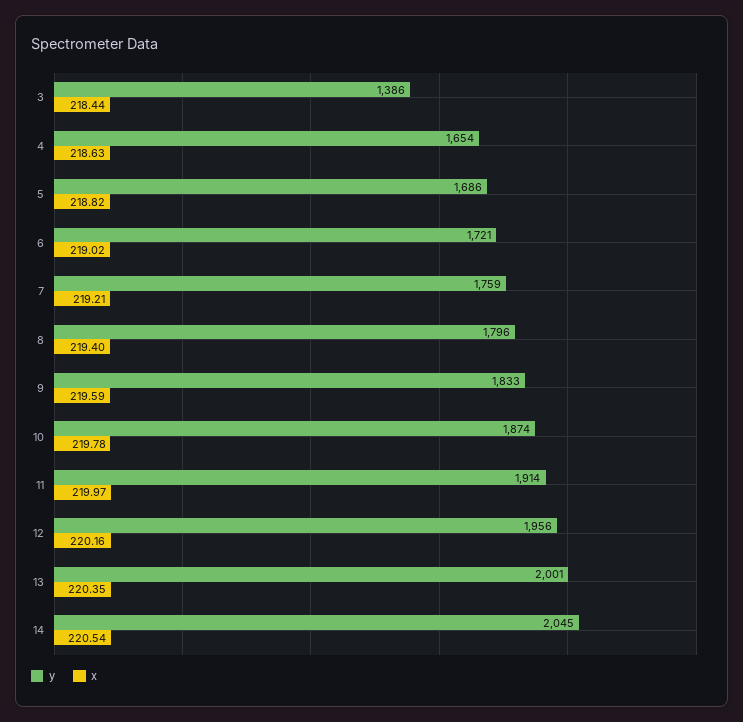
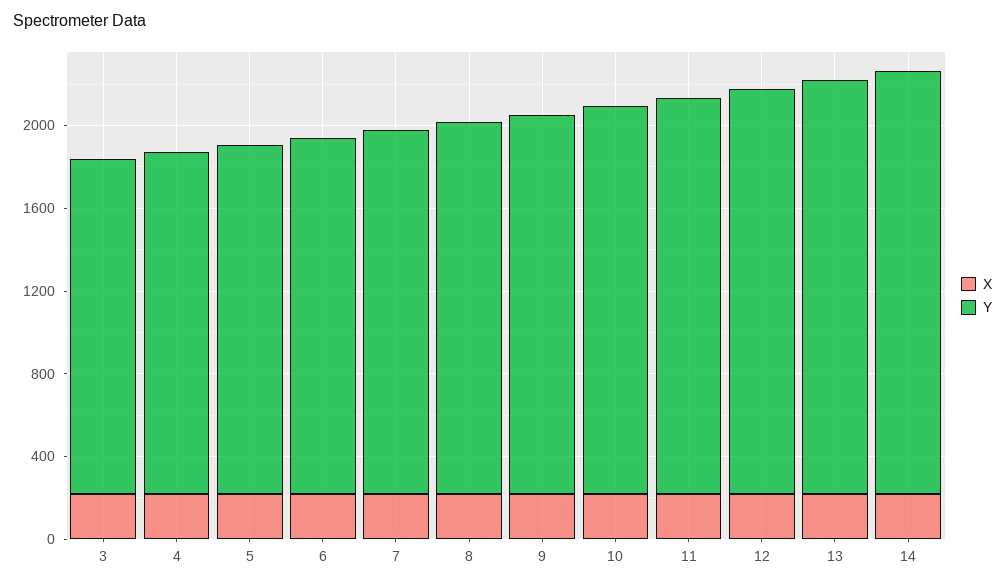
y, 3: 1386 -> 1600

